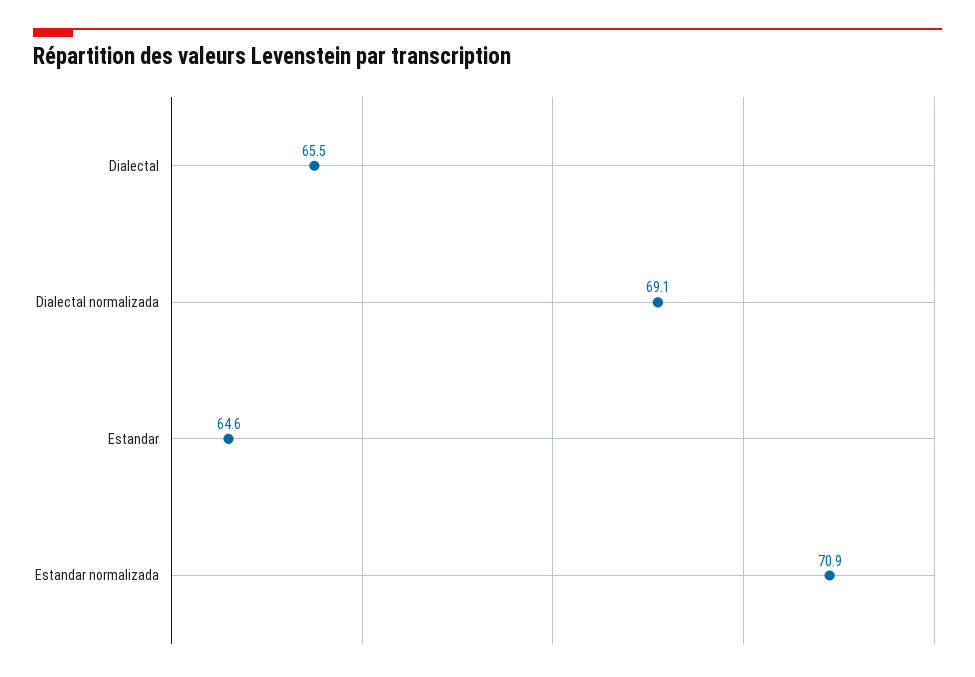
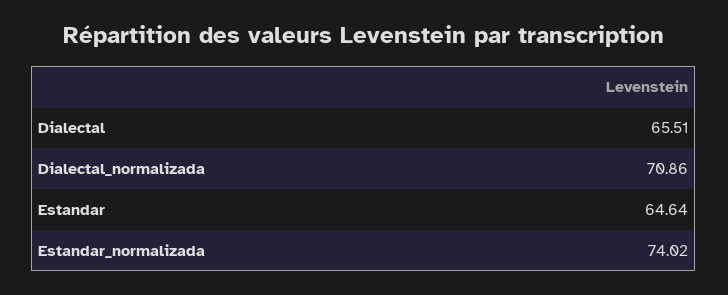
Dialectal normalizada: 69.1 -> 70.86
Estandar normalizada: 70.9 -> 74.02

